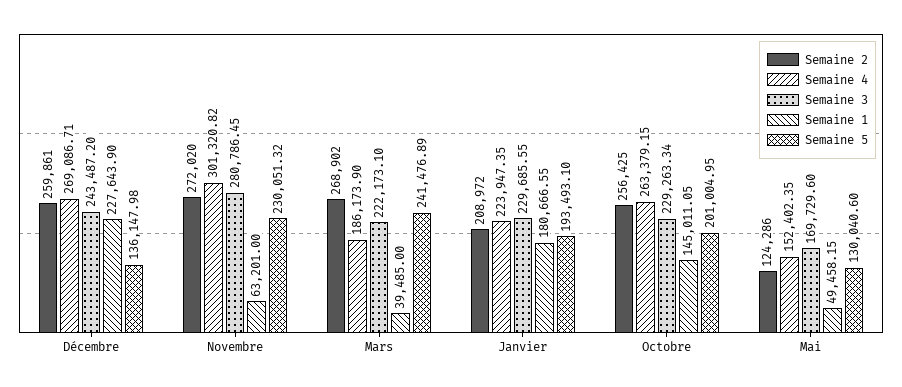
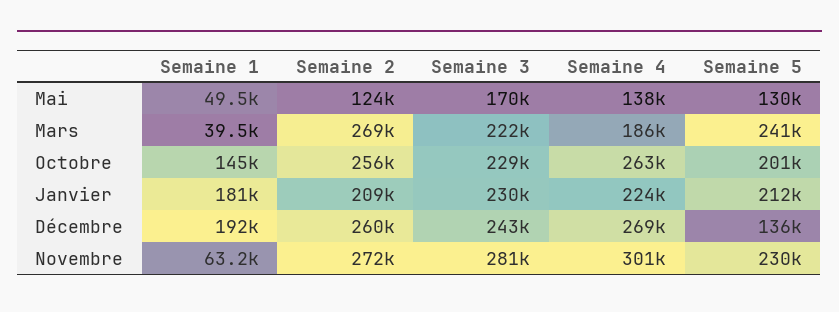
Semaine 1, Décembre: 227643.9 -> 192000
Semaine 5, Janvier: 193493.1 -> 212000
Semaine 4, Mai: 152402.35 -> 138000

